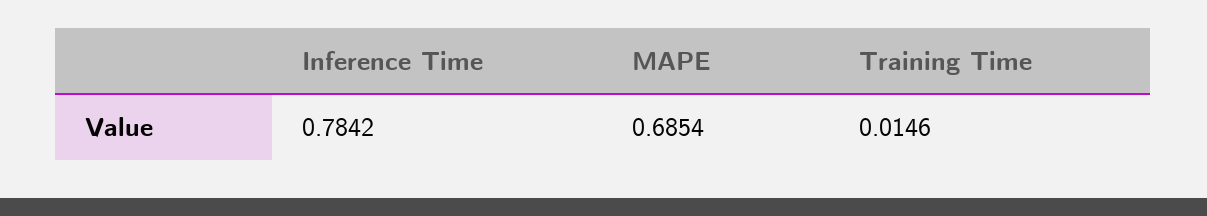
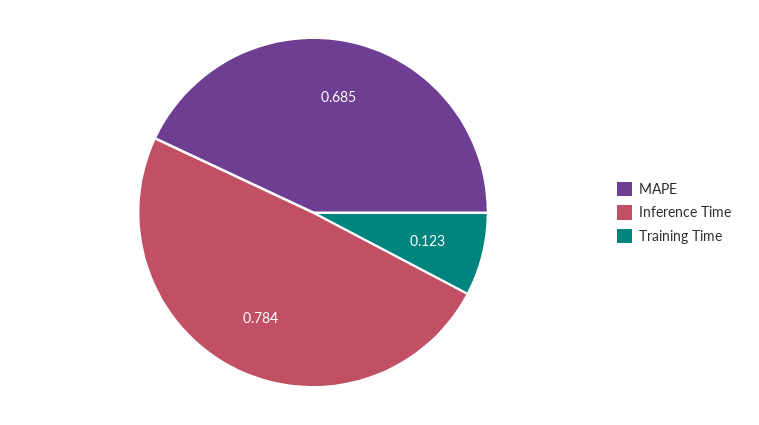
Training Time: 0.0146 -> 0.123

